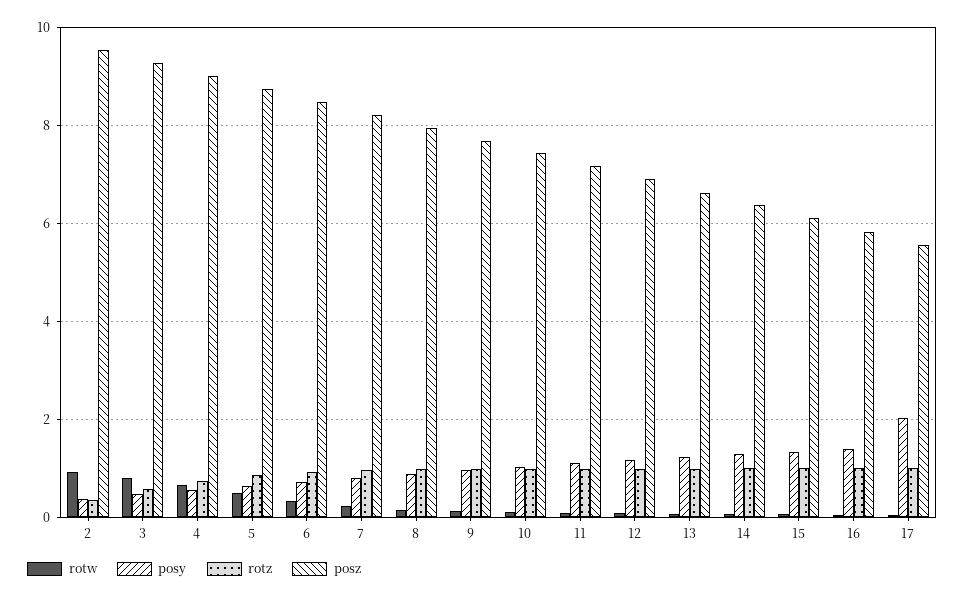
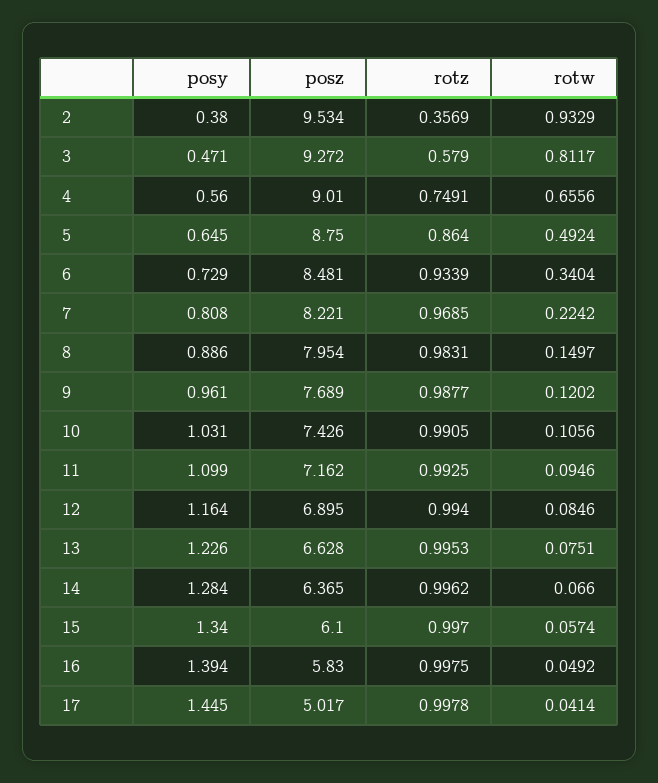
posy, 17: 2 -> 1.445
posz, 17: 5.6 -> 5.017

